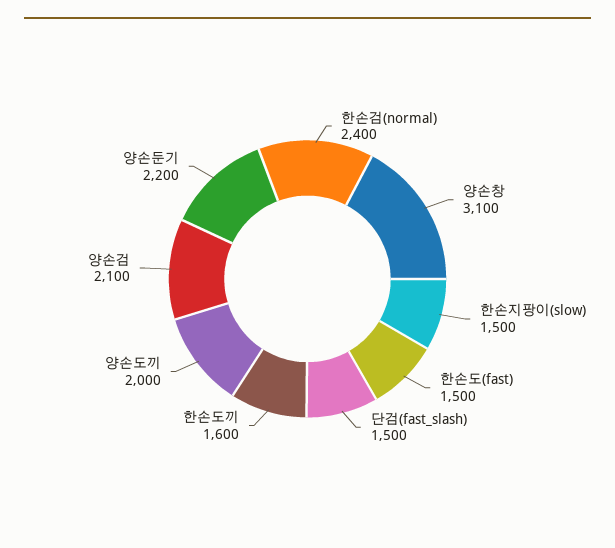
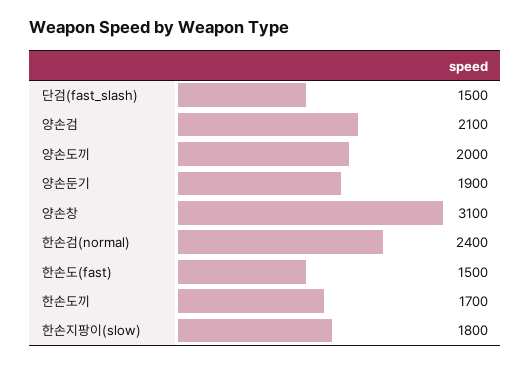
한손지팡이(slow): 1500 -> 1800
한손도끼: 1600 -> 1700
양손둔기: 2200 -> 1900

